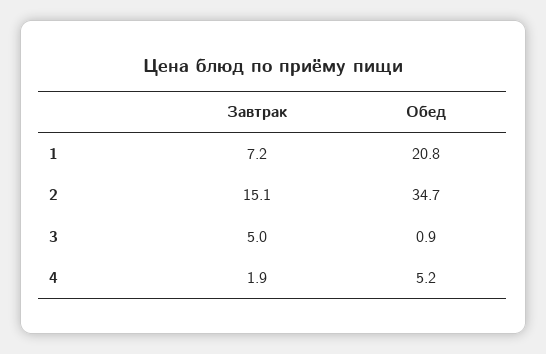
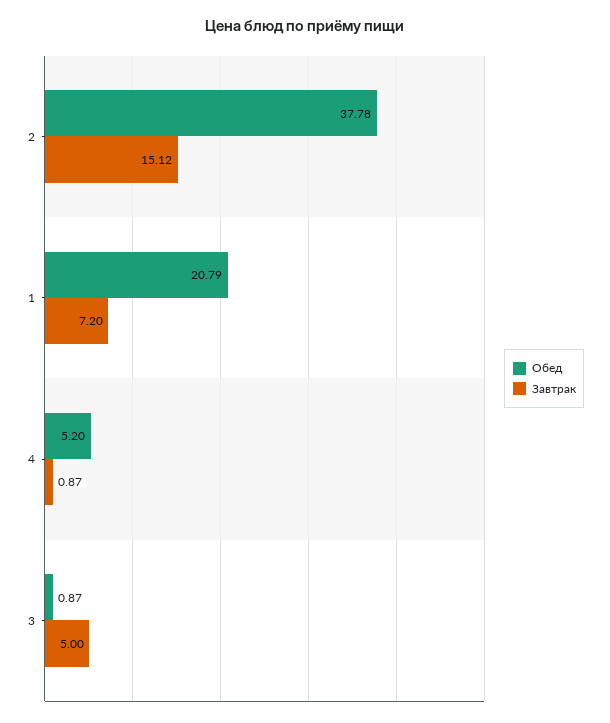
Обед, 2: 34.7 -> 37.78
Завтрак, 4: 1.9 -> 0.87

